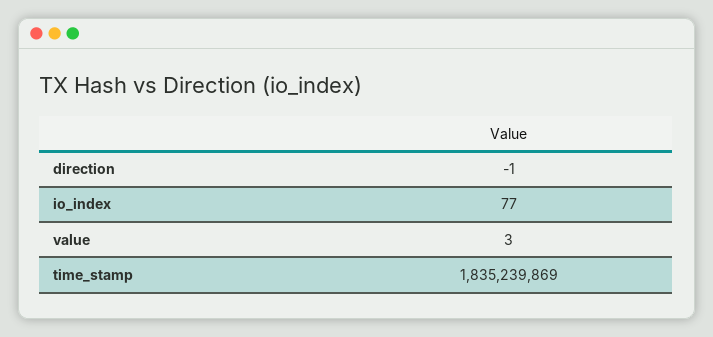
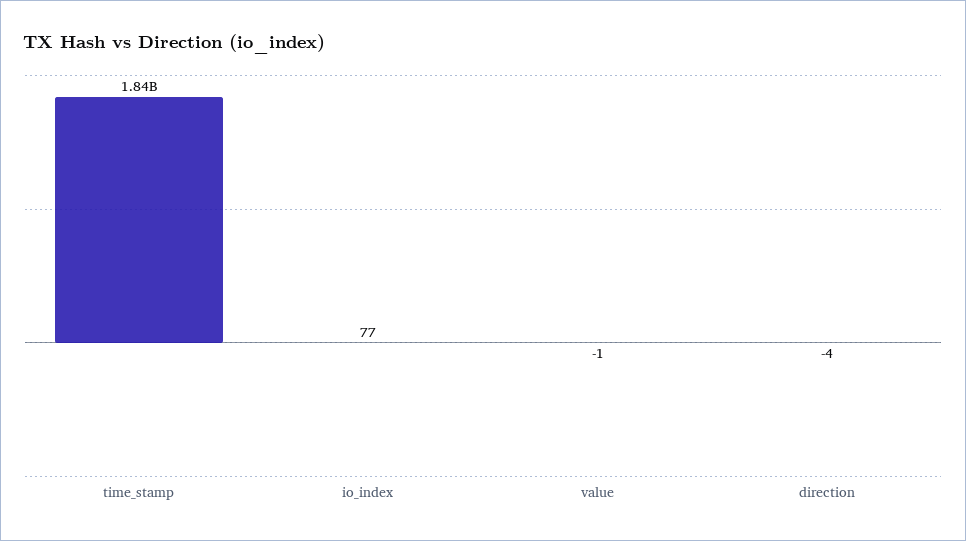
direction: -1 -> -4
value: 3 -> -1

